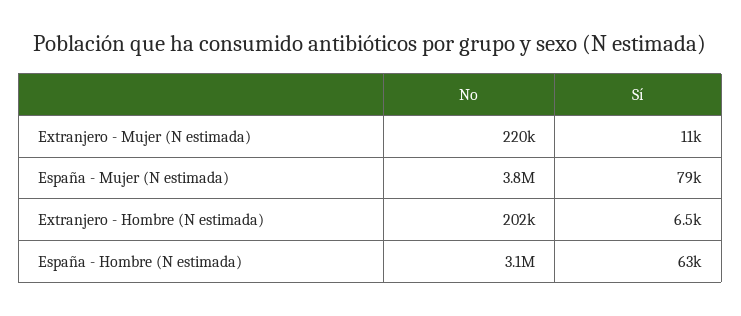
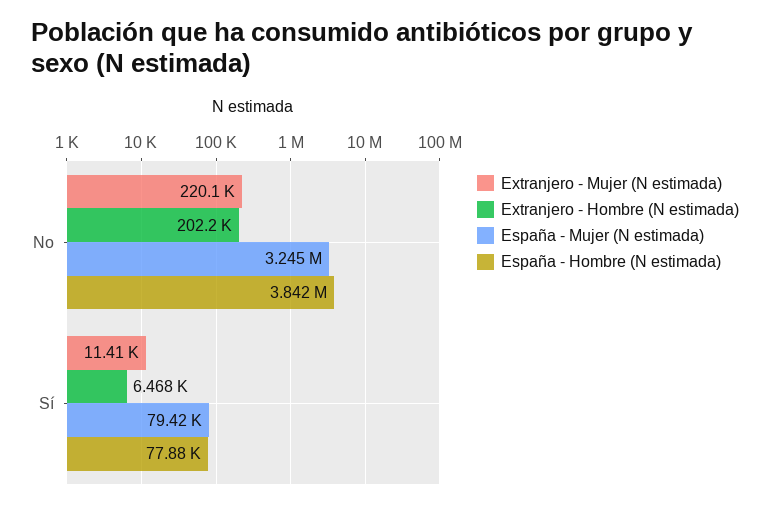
España - Mujer (N estimada), No: 3800000 -> 3245000
España - Hombre (N estimada), No: 3100000 -> 3842000
España - Hombre (N estimada), Sí: 63000 -> 77880

